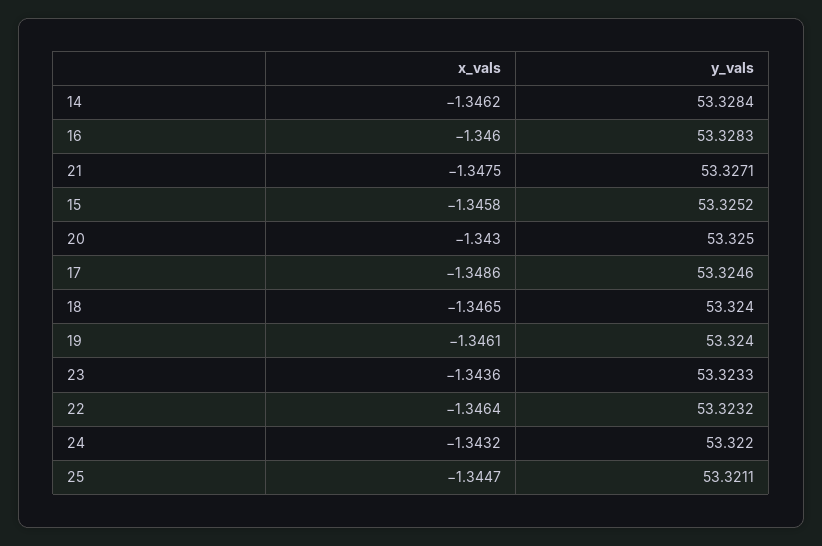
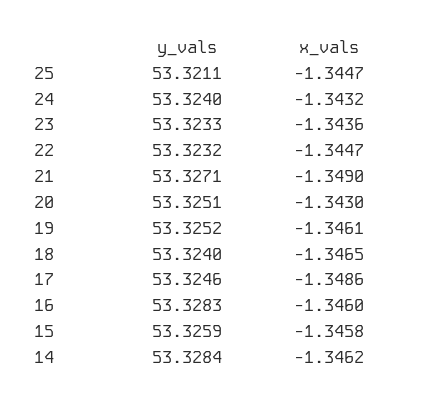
x_vals, 21: -1.3475 -> -1.349
y_vals, 15: 53.3252 -> 53.3259
y_vals, 20: 53.325 -> 53.3251
y_vals, 19: 53.324 -> 53.3252
x_vals, 22: -1.3464 -> -1.3447
y_vals, 24: 53.322 -> 53.324

